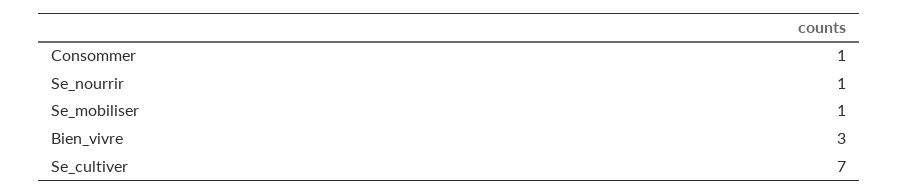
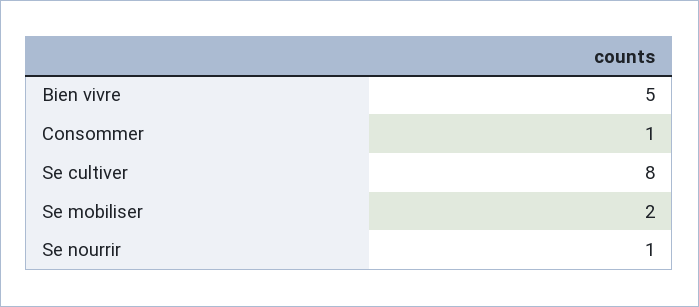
Se_mobiliser: 1 -> 2
Bien_vivre: 3 -> 5
Se_cultiver: 7 -> 8

